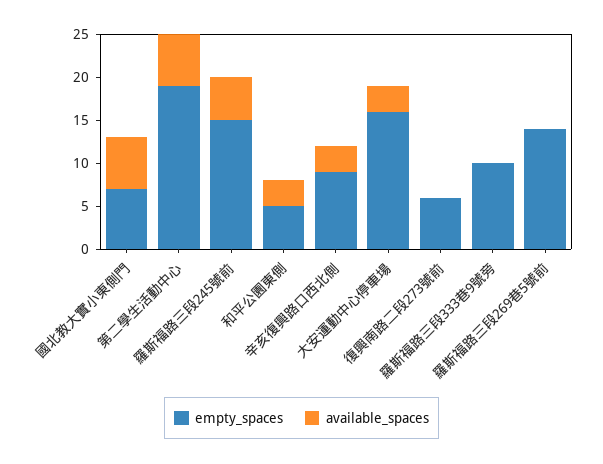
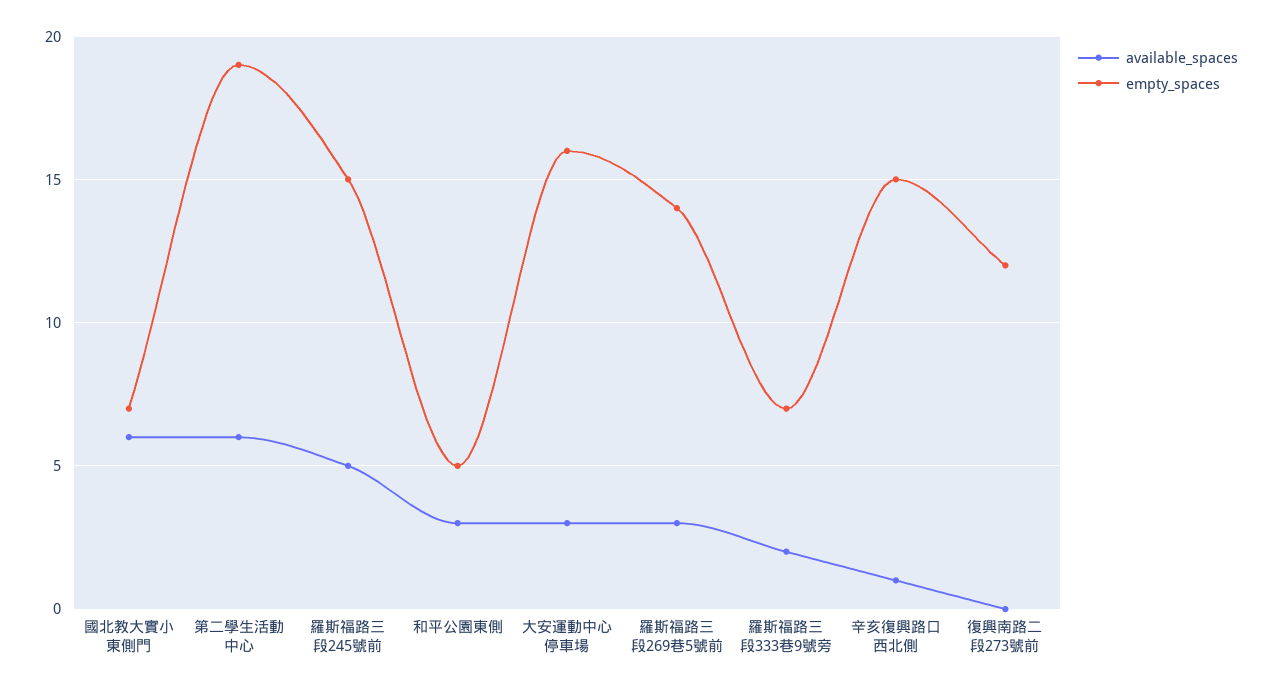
empty_spaces, 辛亥復興路口西北側: 9 -> 15
available_spaces, 辛亥復興路口西北側: 3 -> 1
empty_spaces, 復興南路二段273號前: 6 -> 12
empty_spaces, 羅斯福路三段333巷9號旁: 10 -> 7
available_spaces, 羅斯福路三段333巷9號旁: 0 -> 2
available_spaces, 羅斯福路三段269巷5號前: 0 -> 3

